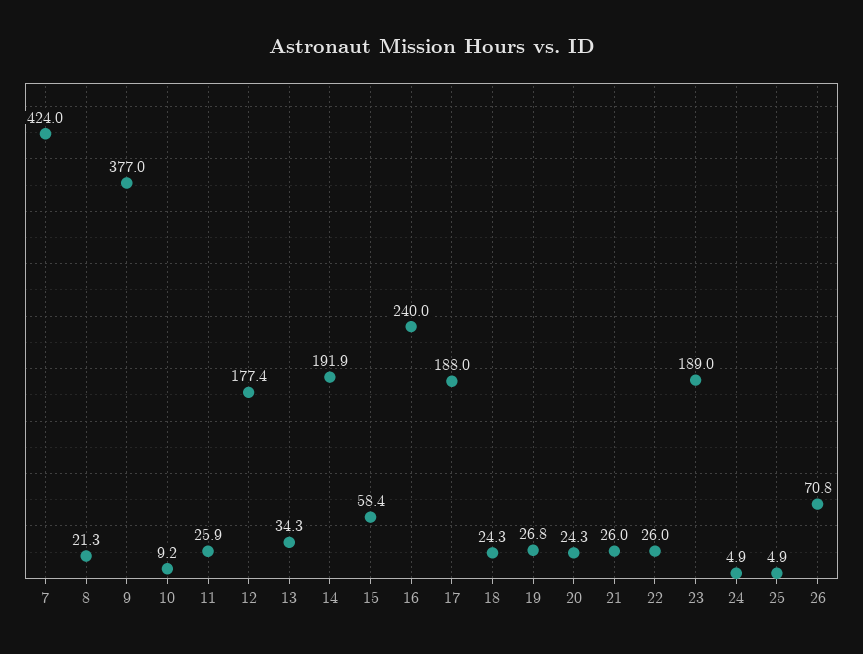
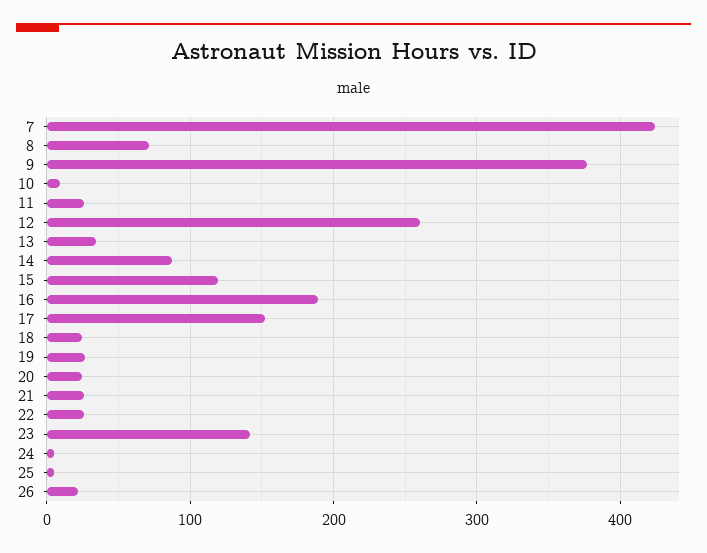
8: 21.3 -> 70
12: 177.4 -> 260
14: 191.9 -> 90
15: 58.4 -> 120
16: 240 -> 190
17: 188 -> 150
23: 189 -> 140
26: 70.8 -> 20

